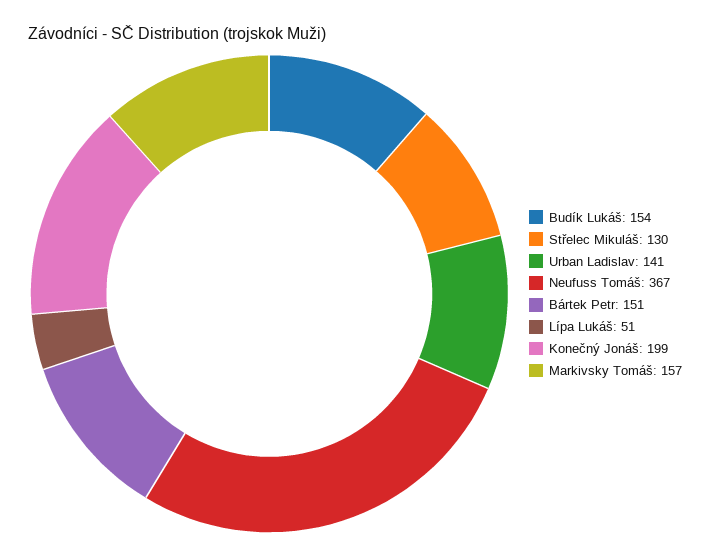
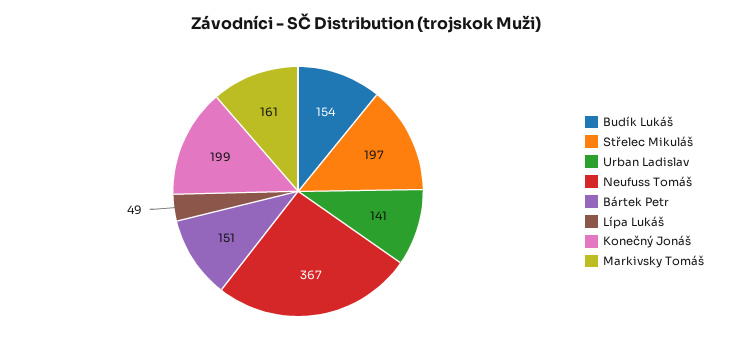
Střelec Mikuláš: 130 -> 197
Lípa Lukáš: 51 -> 49
Markivsky Tomáš: 157 -> 161

